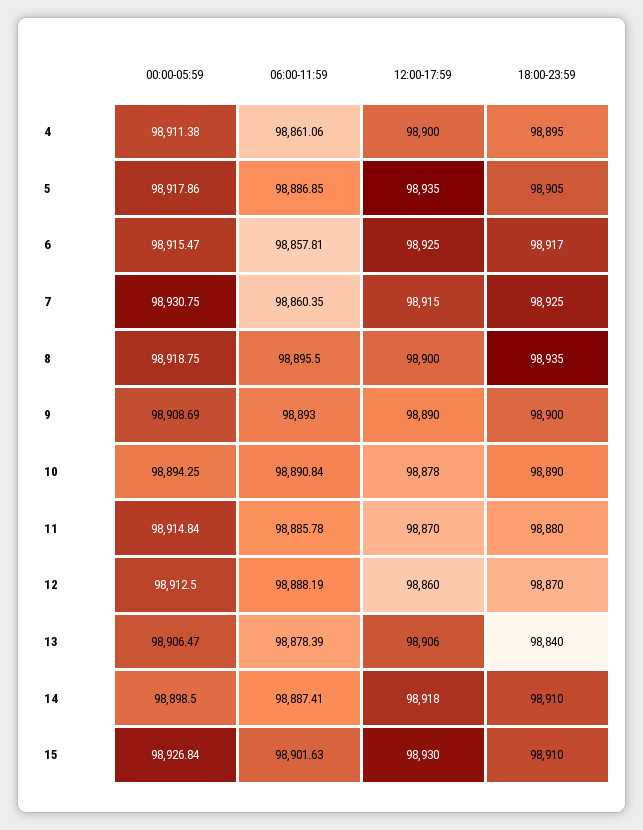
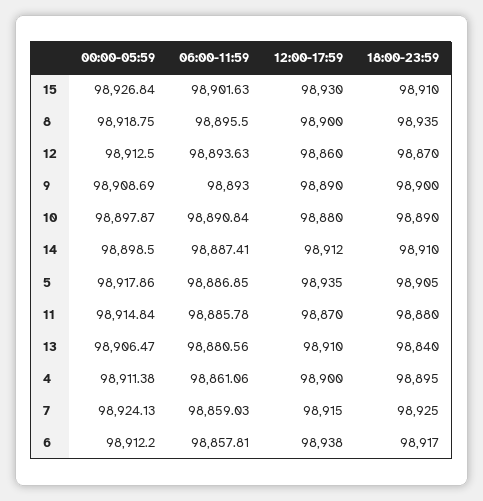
00:00-05:59, 6: 98915.47 -> 98912.2
12:00-17:59, 6: 98925 -> 98938
00:00-05:59, 7: 98930.75 -> 98924.13
06:00-11:59, 7: 98860.35 -> 98859.03
00:00-05:59, 10: 98894.25 -> 98897.87
12:00-17:59, 10: 98878 -> 98880
06:00-11:59, 12: 98888.19 -> 98893.63
06:00-11:59, 13: 98878.39 -> 98880.56
12:00-17:59, 13: 98906 -> 98910
12:00-17:59, 14: 98918 -> 98912

